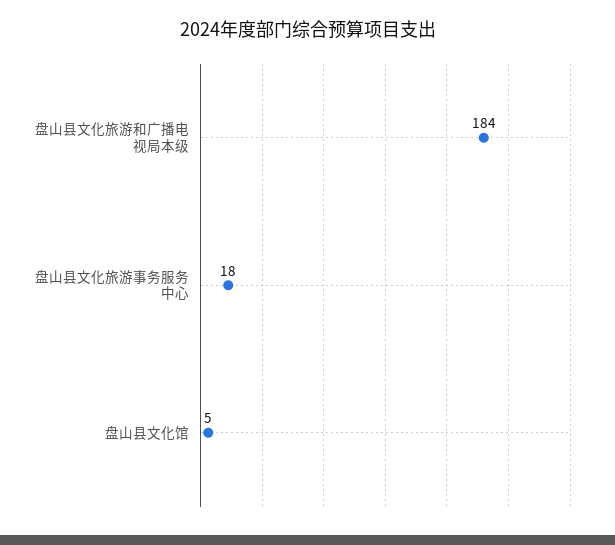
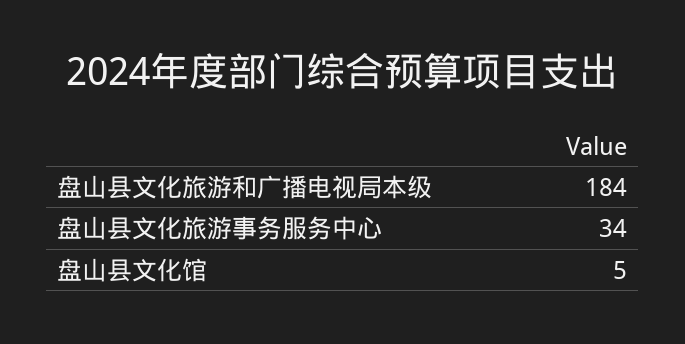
盘山县文化旅游事务服务中心: 18 -> 34

